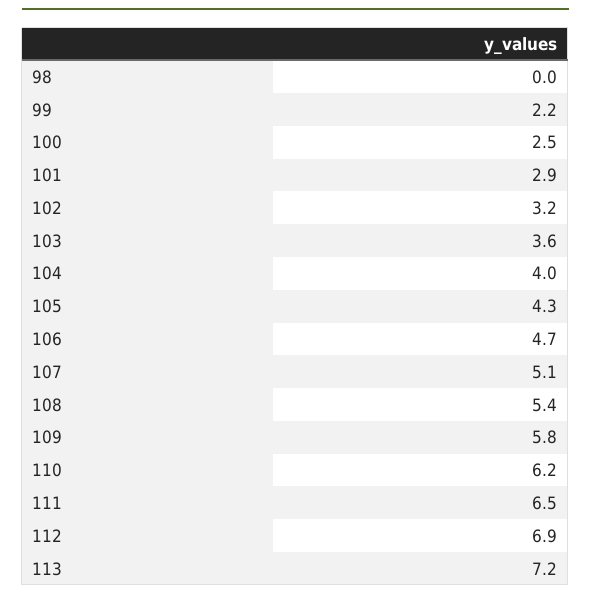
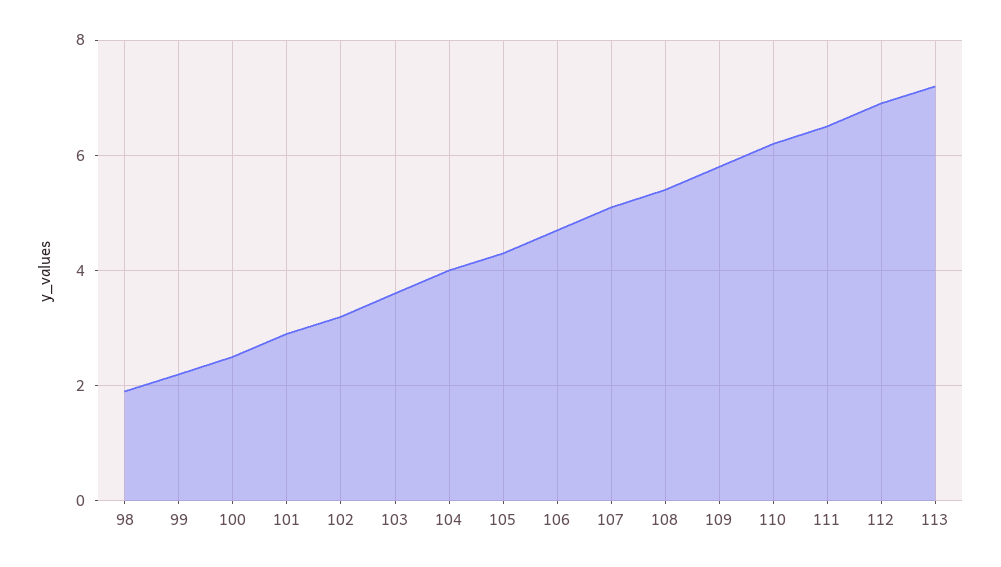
98: 0 -> 2

